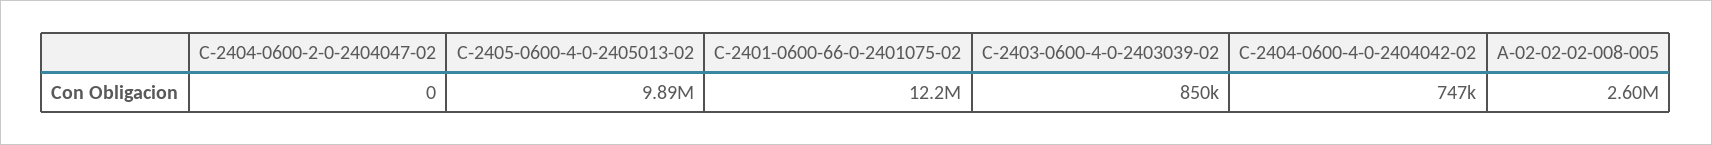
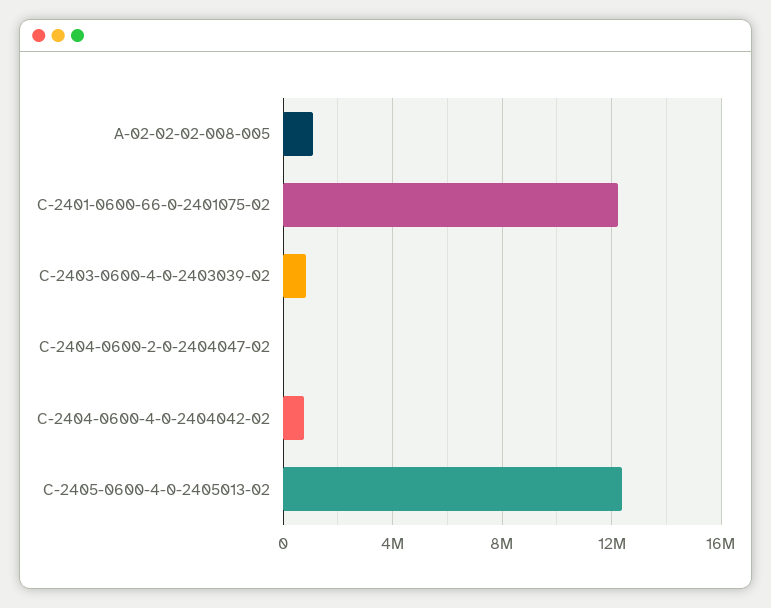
C-2405-0600-4-0-2405013-02: 9890000 -> 12500000
A-02-02-02-008-005: 2600000 -> 1000000

